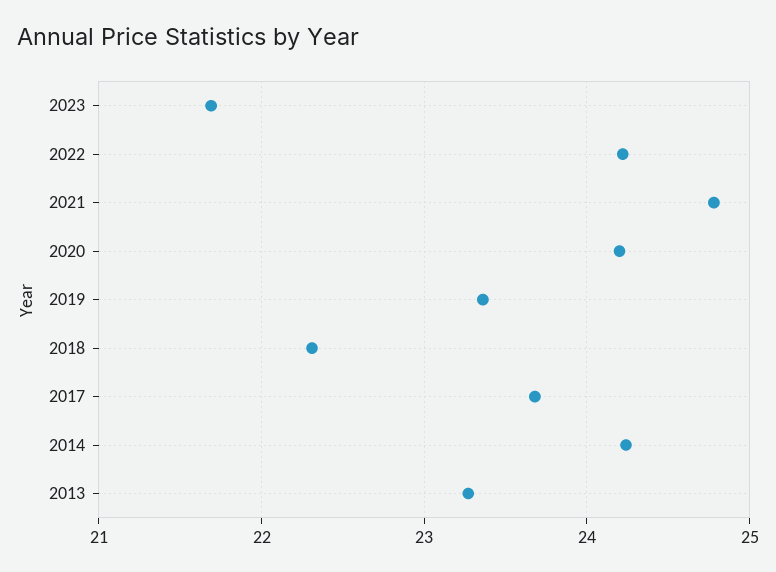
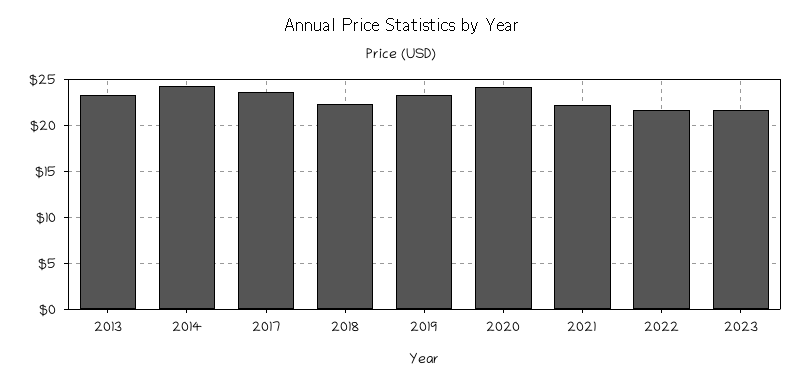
2022: 24.2 -> 22
2021: 24.8 -> 22

